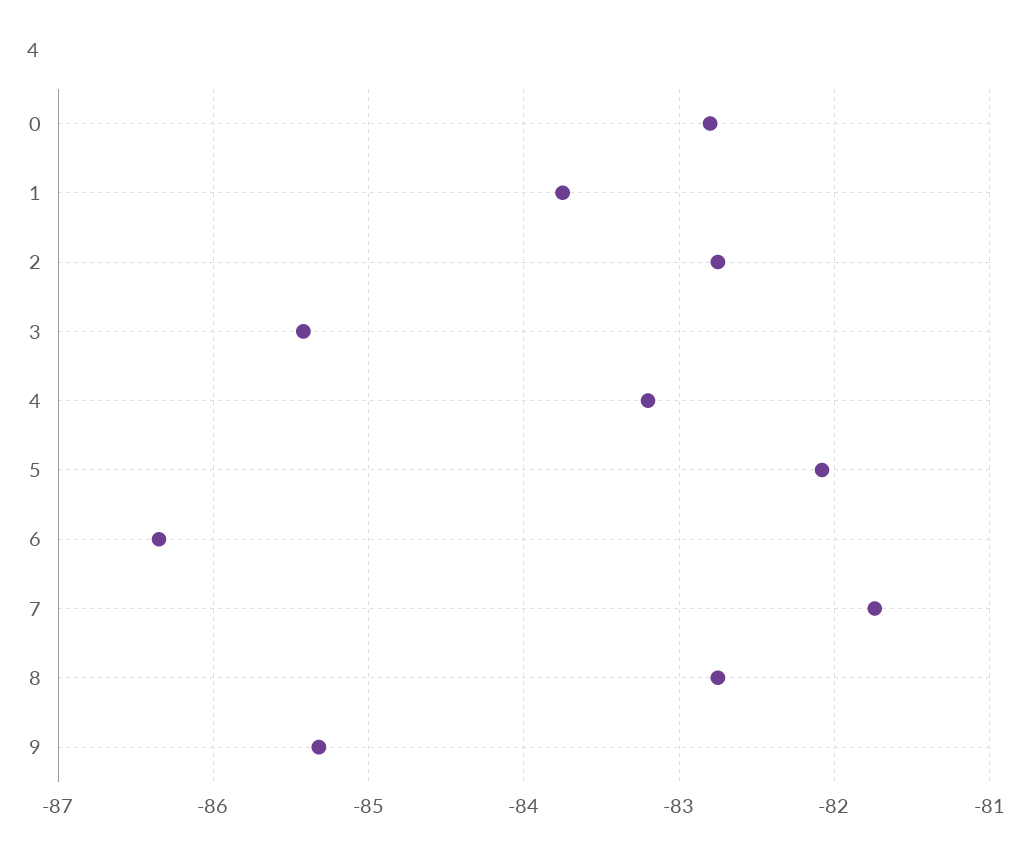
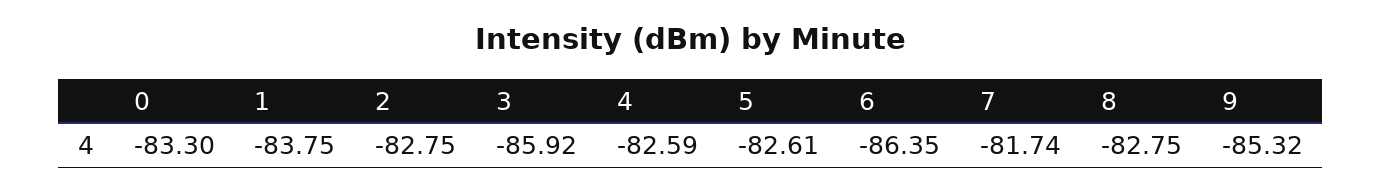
0: -82.8 -> -83.3
3: -85.4 -> -85.92
4: -83.2 -> -82.59
5: -82.1 -> -82.61

